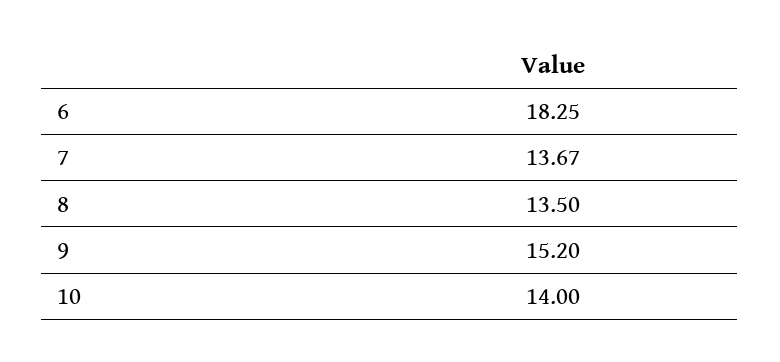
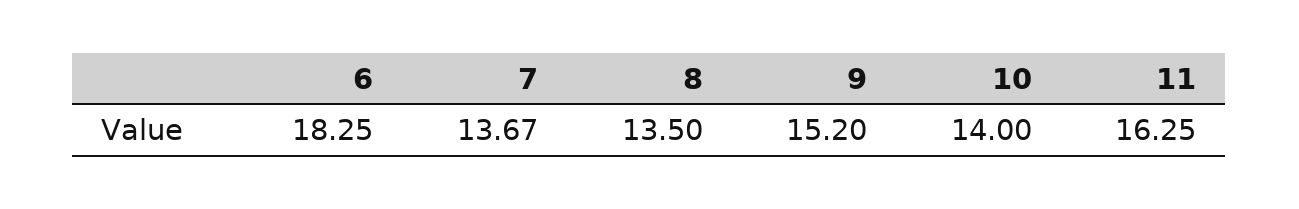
11: none -> 16.25

